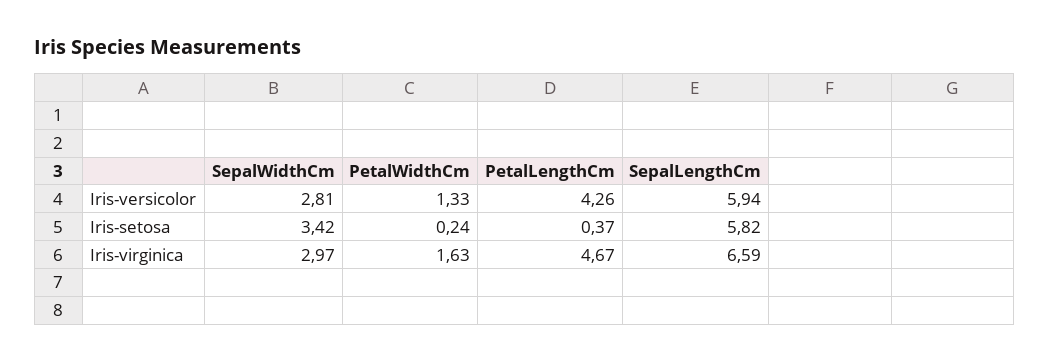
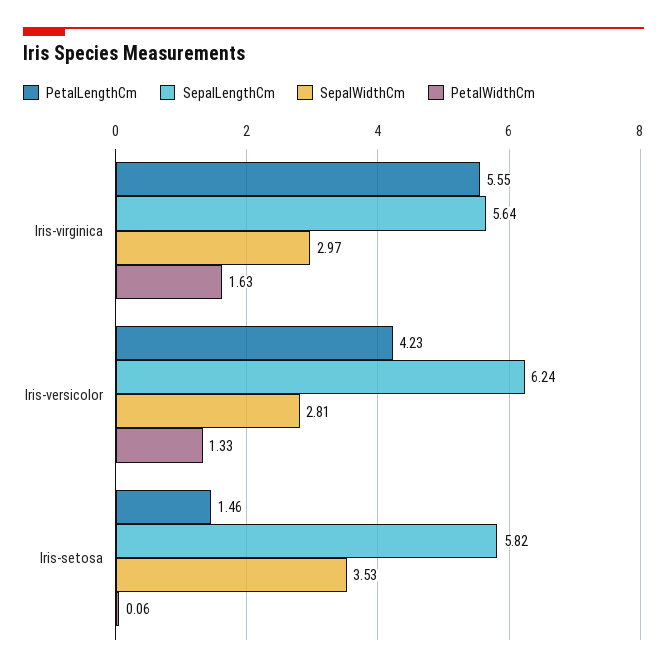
PetalLengthCm, Iris-versicolor: 4.26 -> 4.23
SepalLengthCm, Iris-versicolor: 5.94 -> 6.24
SepalWidthCm, Iris-setosa: 3.42 -> 3.53
PetalWidthCm, Iris-setosa: 0.24 -> 0.06
PetalLengthCm, Iris-setosa: 0.37 -> 1.46
PetalLengthCm, Iris-virginica: 4.67 -> 5.55
SepalLengthCm, Iris-virginica: 6.59 -> 5.64

